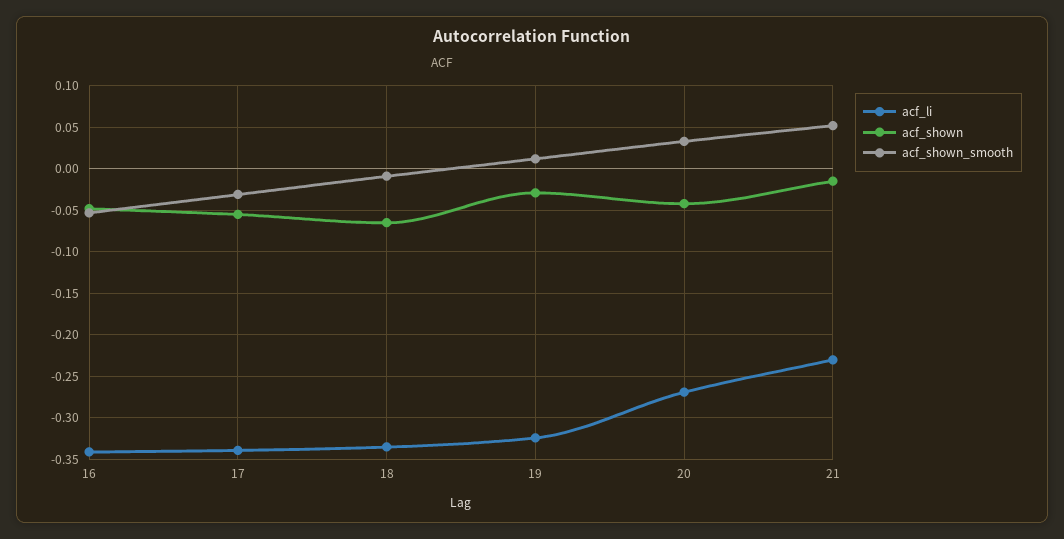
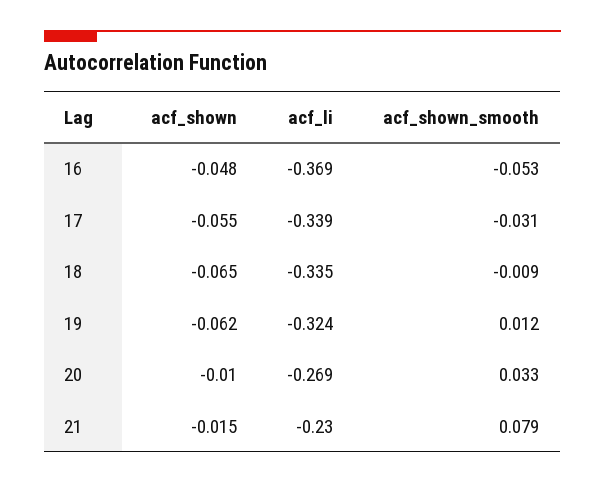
acf_li, 16: -0.34 -> -0.369
acf_shown, 19: -0.03 -> -0.062
acf_shown, 20: -0.04 -> -0.01
acf_shown_smooth, 21: 0.05 -> 0.079

